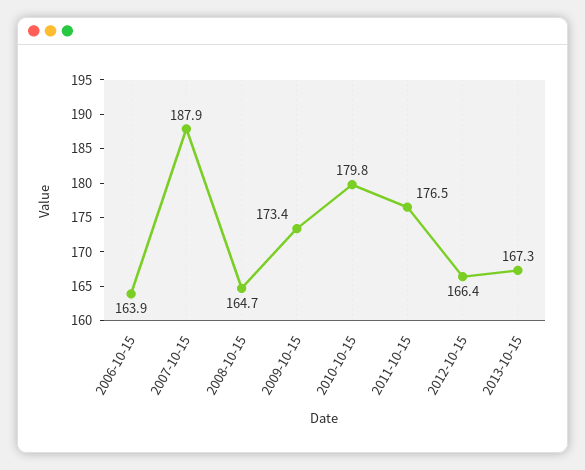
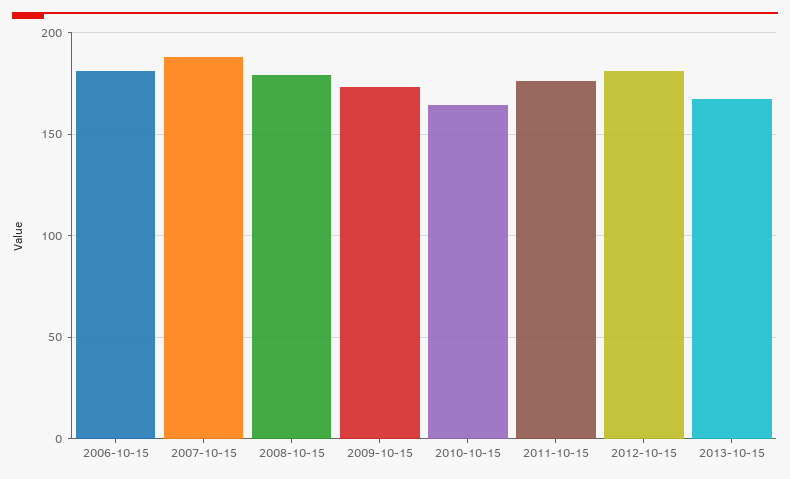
2006-10-15: 163.9 -> 180
2008-10-15: 164.7 -> 180
2010-10-15: 179.8 -> 165
2012-10-15: 166.4 -> 180

